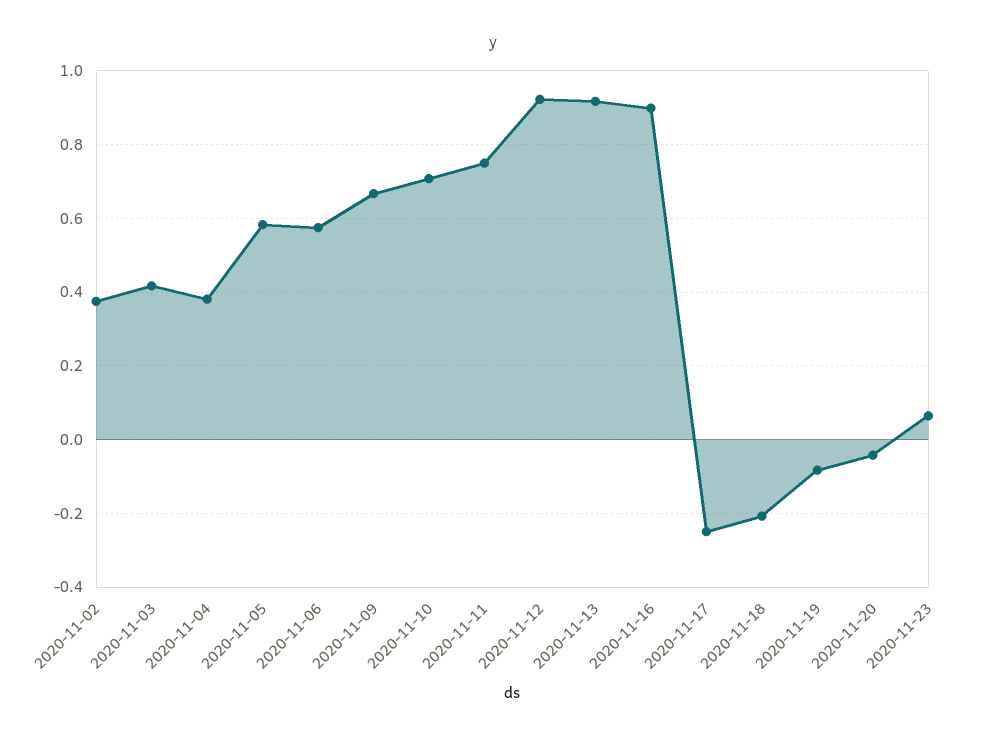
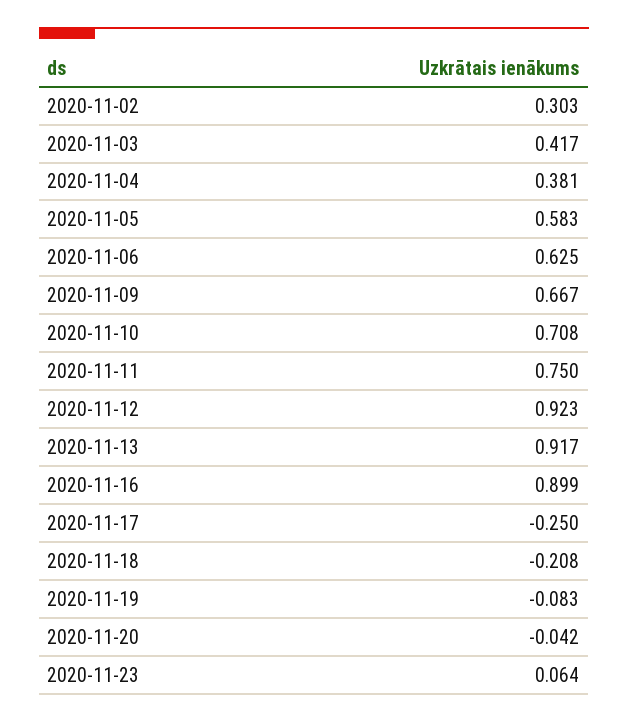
2020-11-02: 0.38 -> 0.303
2020-11-06: 0.58 -> 0.625

